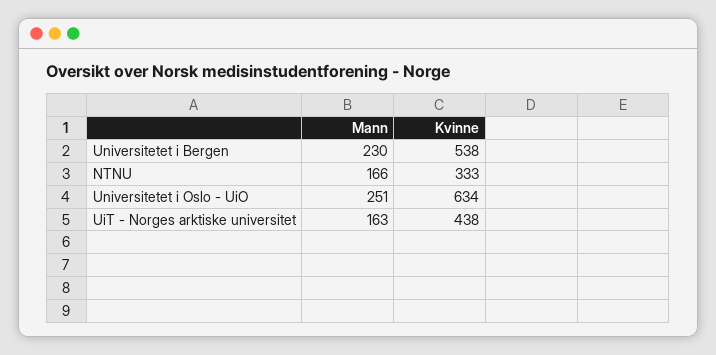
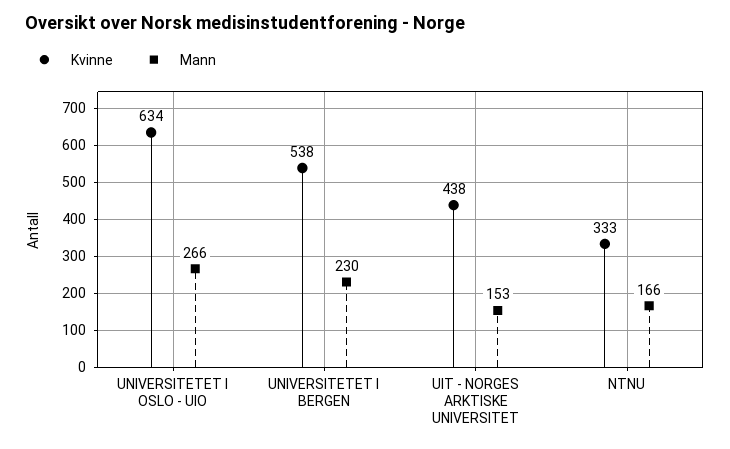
Mann, Universitetet i Oslo - UiO: 251 -> 266
Mann, UiT - Norges arktiske universitet: 163 -> 153

